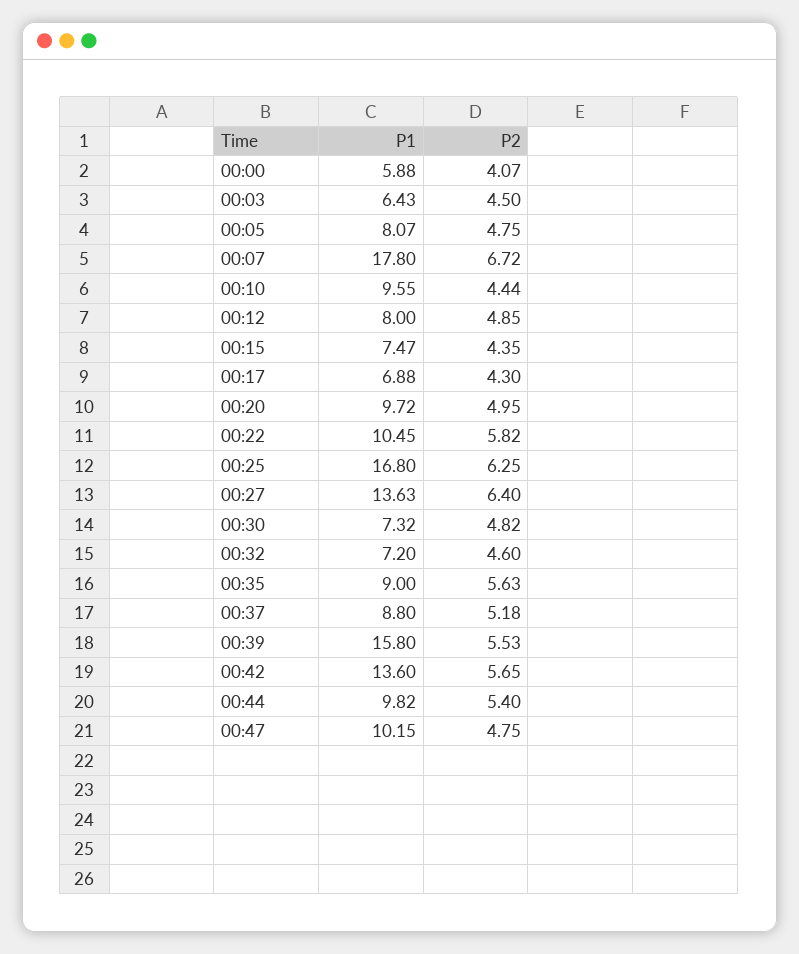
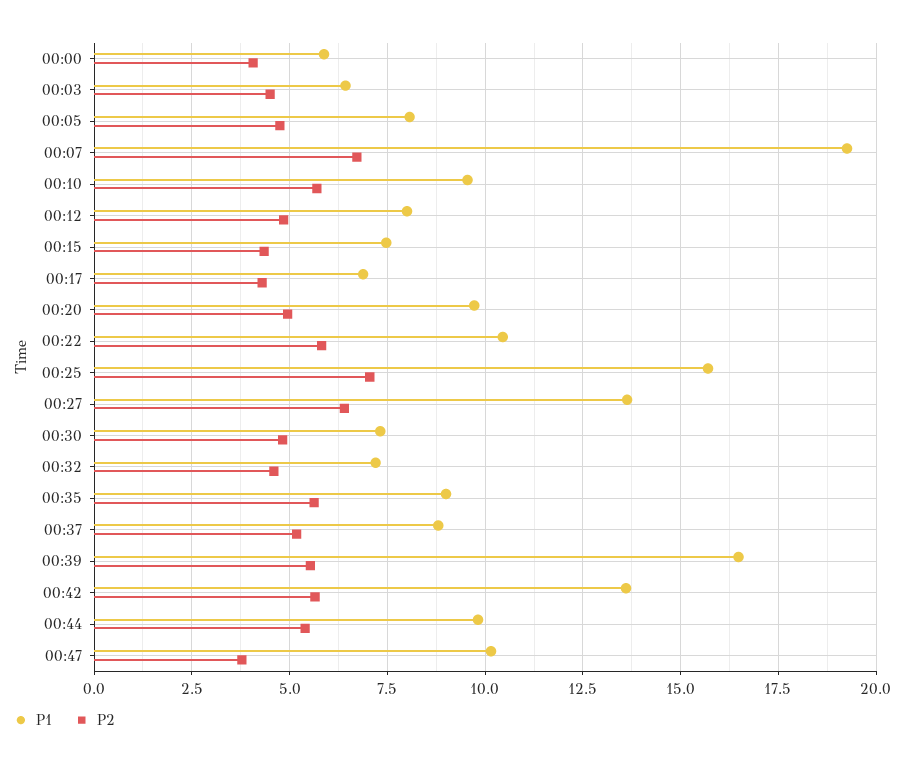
P1, 00:07: 17.8 -> 19.25
P2, 00:10: 4.44 -> 5.75
P1, 00:25: 16.8 -> 15.75
P2, 00:25: 6.25 -> 7
P1, 00:39: 15.8 -> 16.5
P2, 00:47: 4.75 -> 3.75

